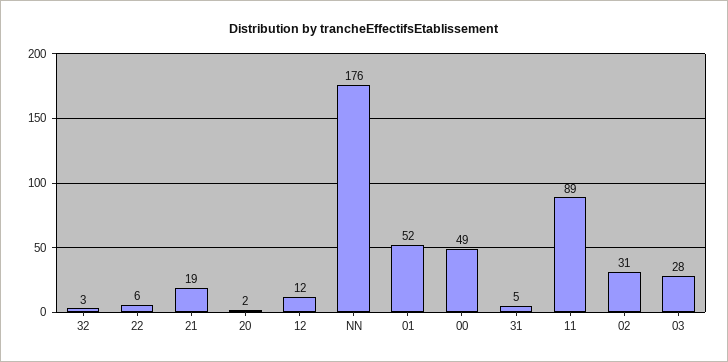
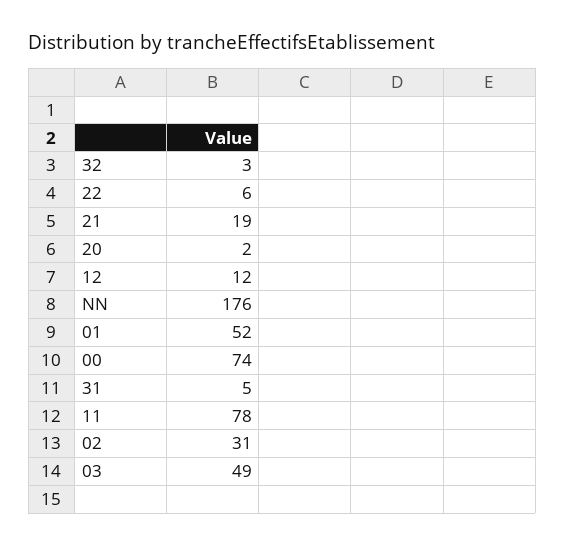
00: 49 -> 74
11: 89 -> 78
03: 28 -> 49

